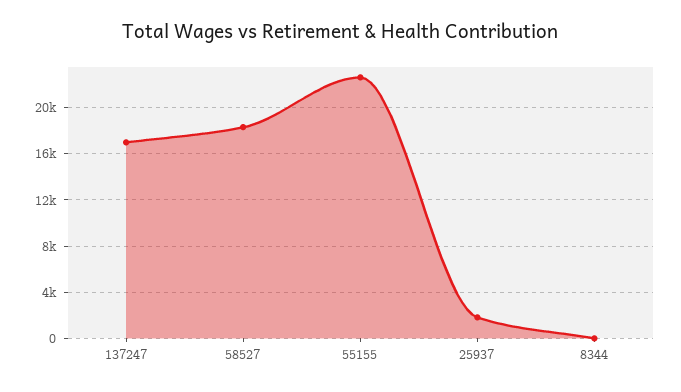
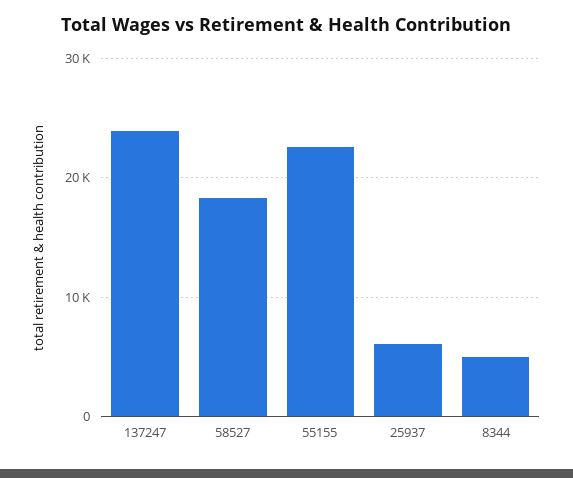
137247: 17000 -> 24000
25937: 2000 -> 6000
8344: 0 -> 5000

